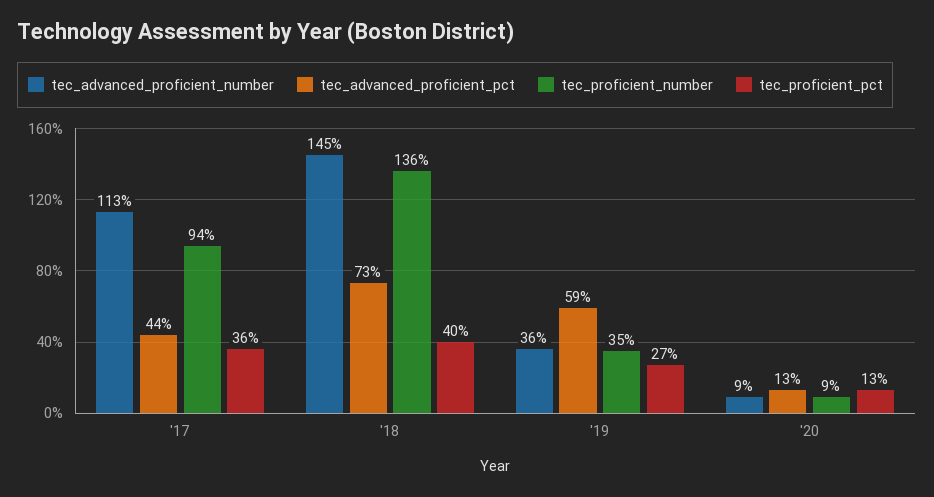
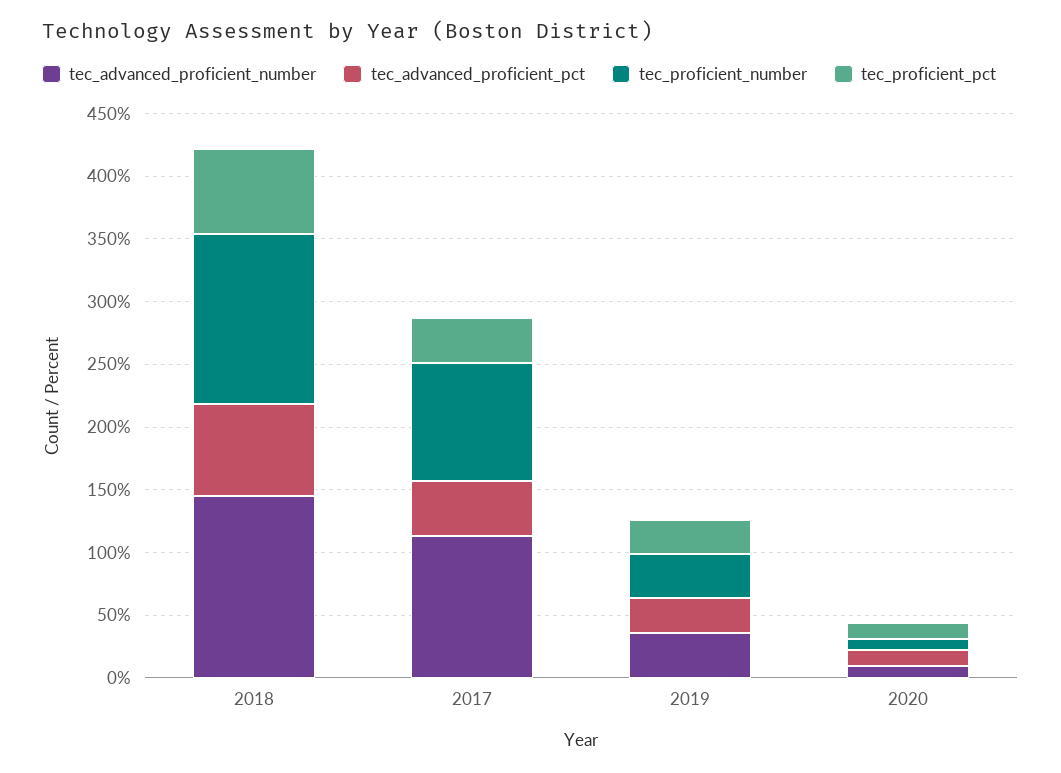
tec_proficient_pct, '18: 40 -> 70
tec_advanced_proficient_pct, '19: 59 -> 30

